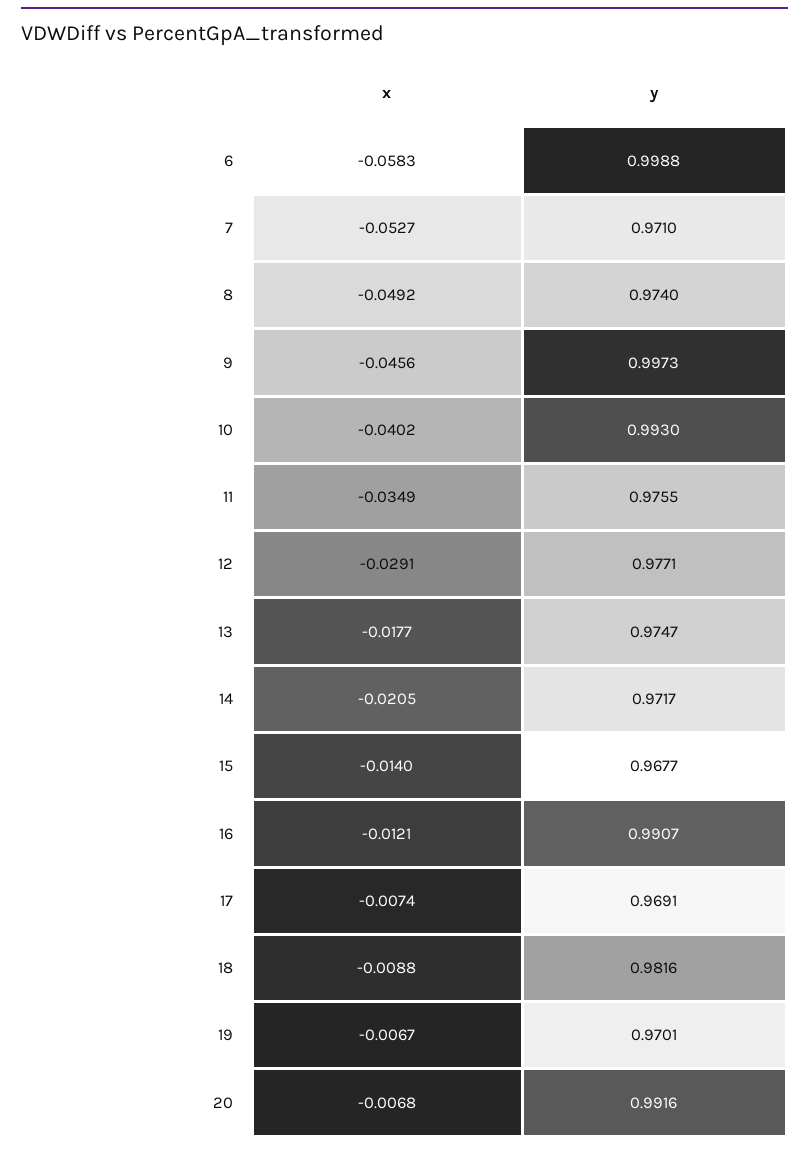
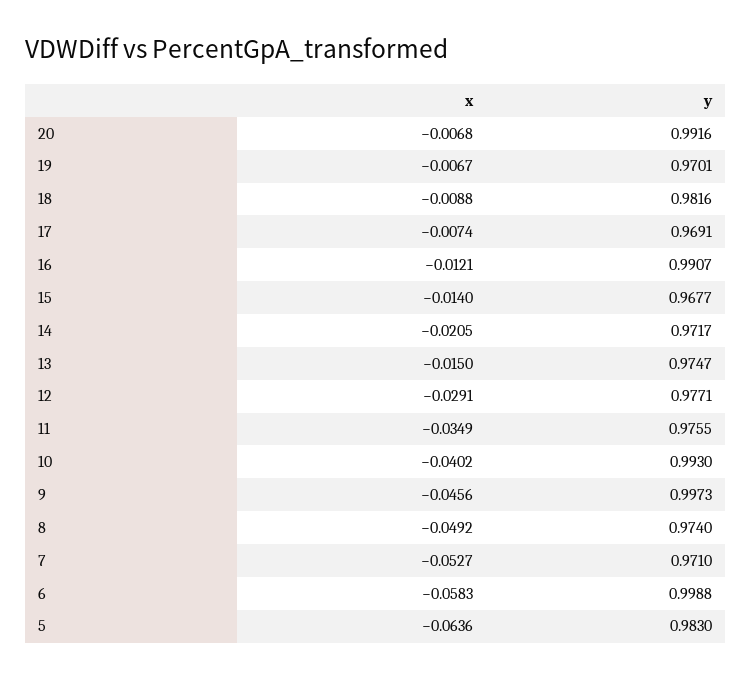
x, 13: -0.0177 -> -0.015
x, 5: none -> -0.0636
y, 5: none -> 0.983

